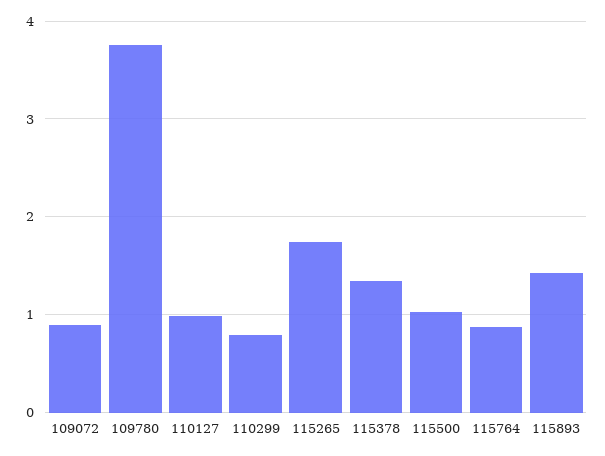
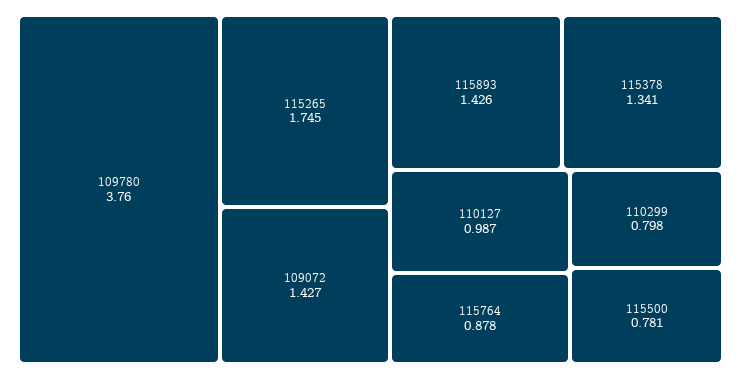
109072: 0.9 -> 1.427
115500: 1 -> 0.781

